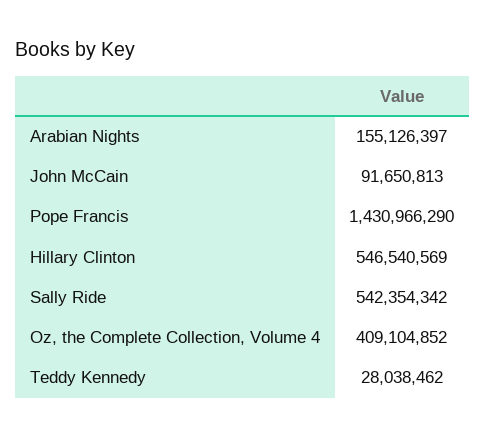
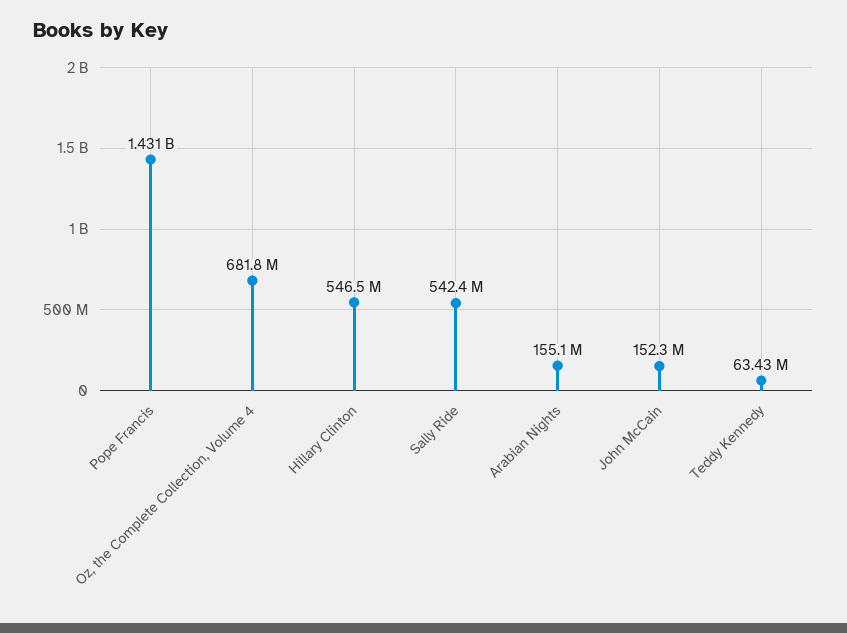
John McCain: 91650813 -> 152300000
Oz, the Complete Collection, Volume 4: 409104852 -> 681800000
Teddy Kennedy: 28038462 -> 63430000

